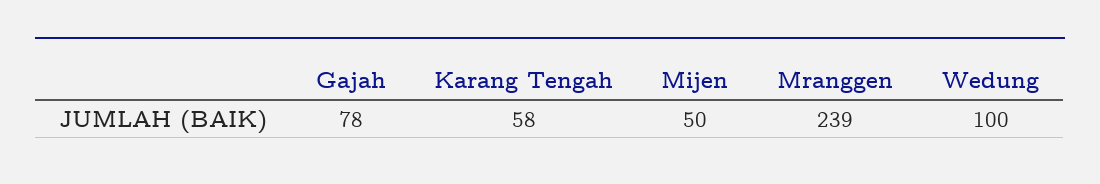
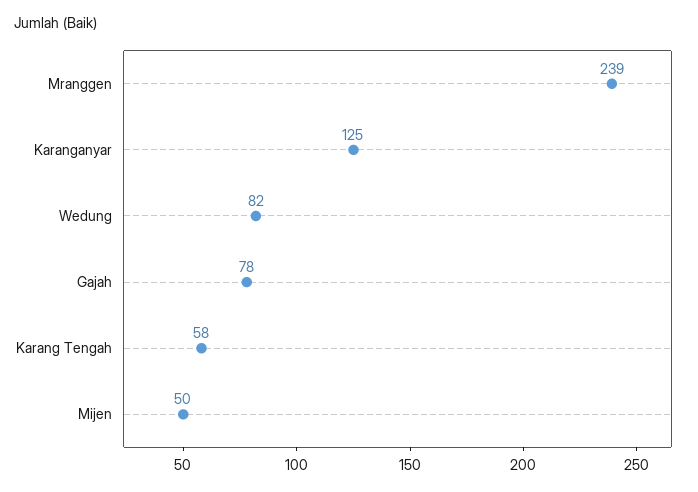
Wedung: 100 -> 82
Karanganyar: none -> 125

